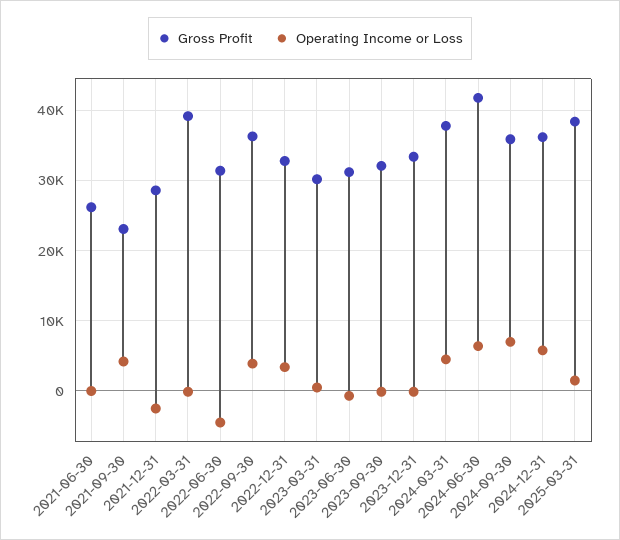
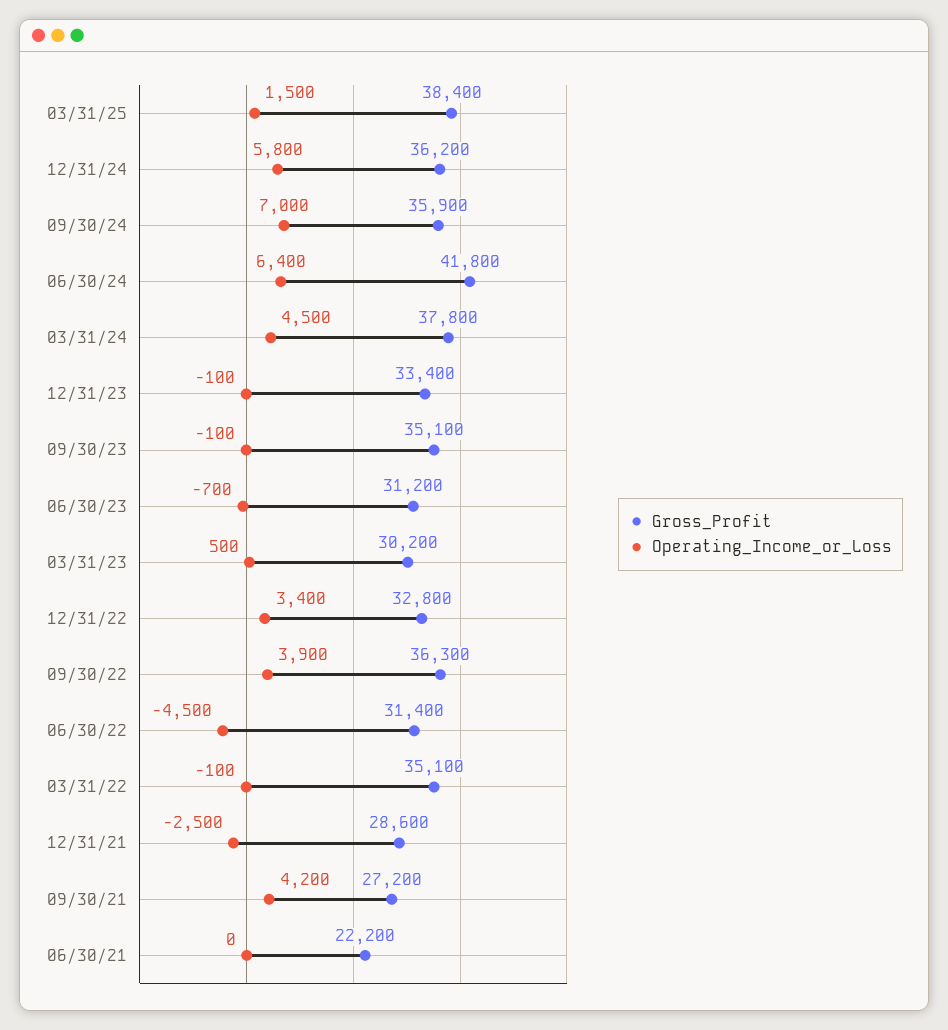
Gross Profit, 2021-06-30: 26000 -> 22200
Gross Profit, 2021-09-30: 23000 -> 27200
Gross Profit, 2022-03-31: 39000 -> 35100
Gross Profit, 2023-09-30: 32000 -> 35100

